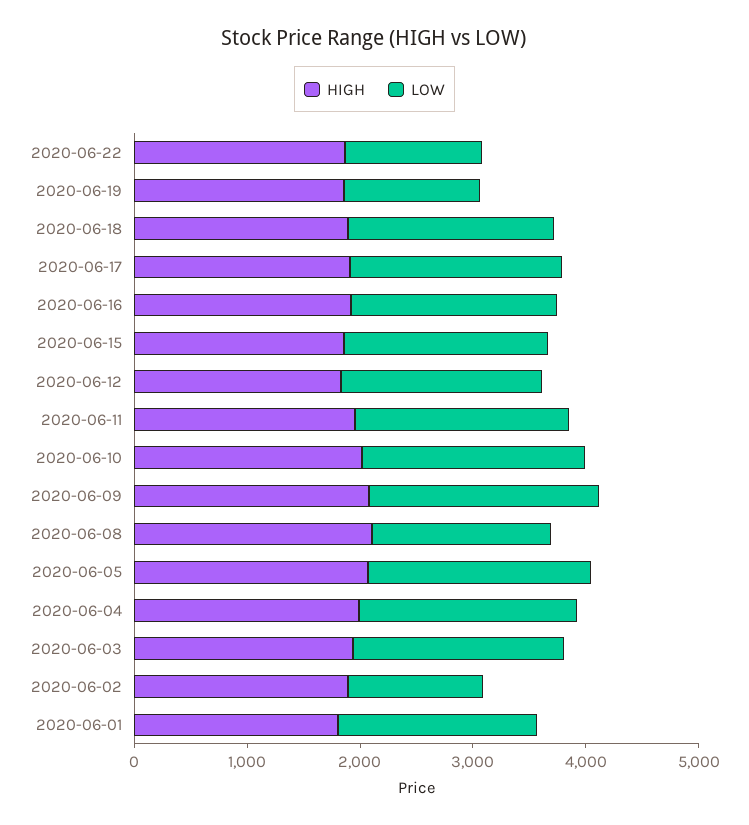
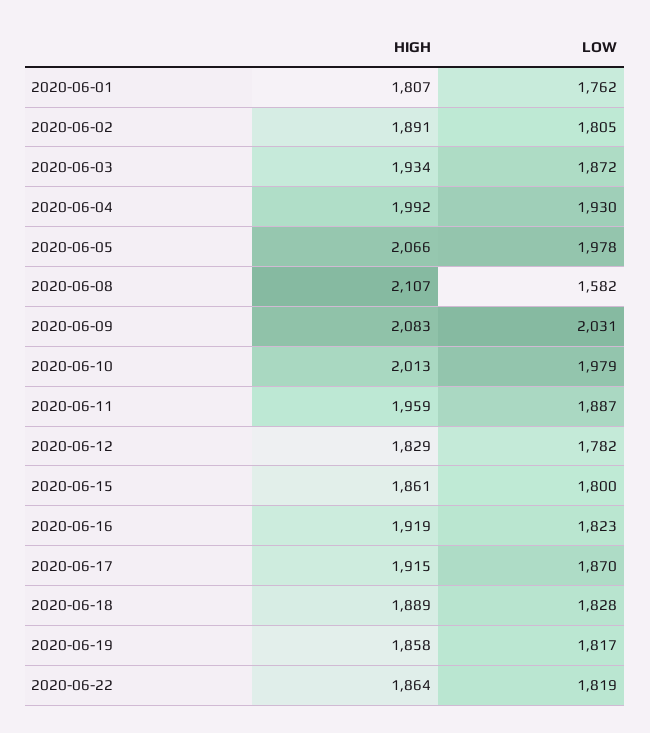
LOW, 2020-06-22: 1200 -> 1819
LOW, 2020-06-19: 1200 -> 1817
LOW, 2020-06-02: 1200 -> 1805

